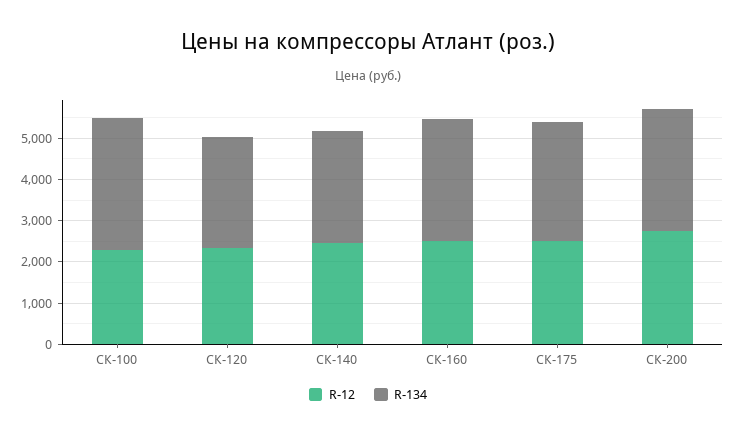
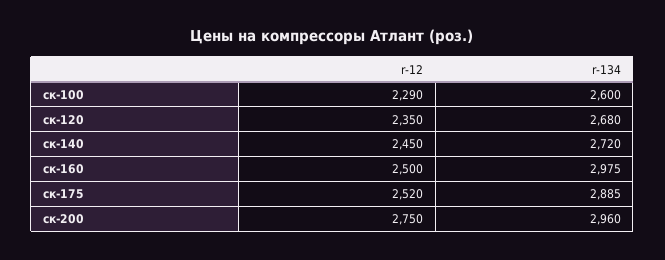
R-134, СК-100: 3200 -> 2600

